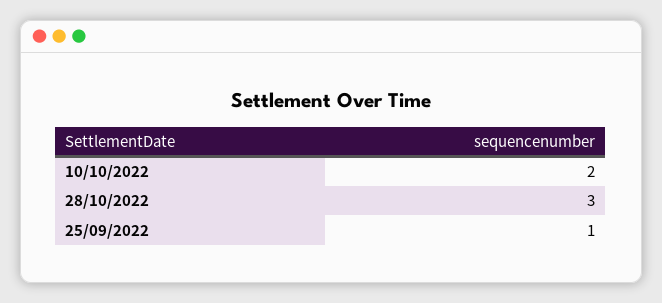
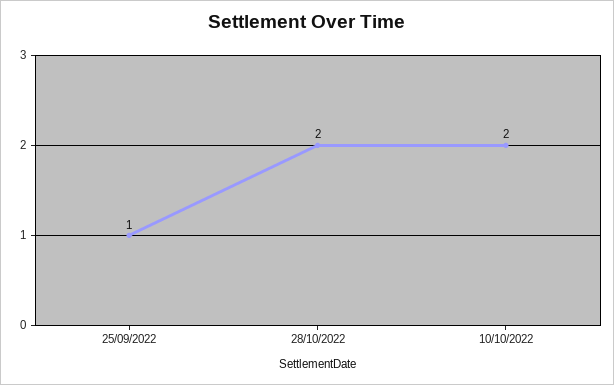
28/10/2022: 3 -> 2

